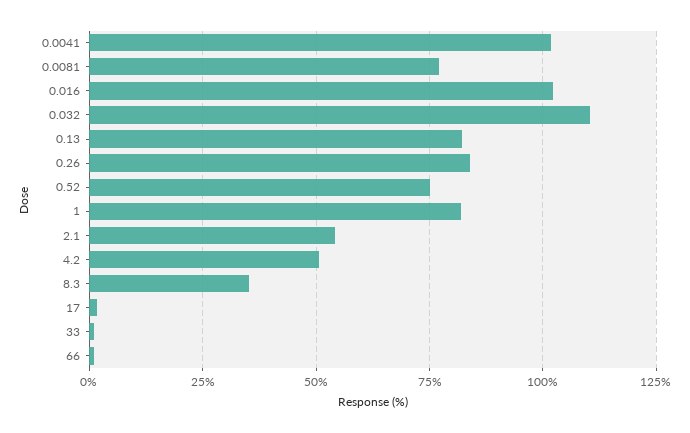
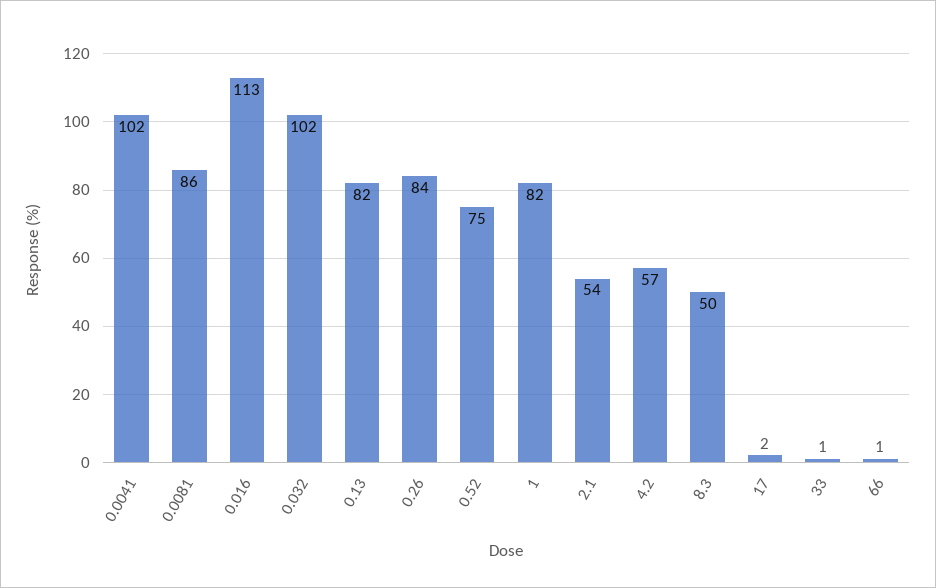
0.0081: 77.5 -> 86
0.016: 102.5 -> 113
0.032: 110 -> 102
4.2: 50 -> 57
8.3: 35 -> 50

